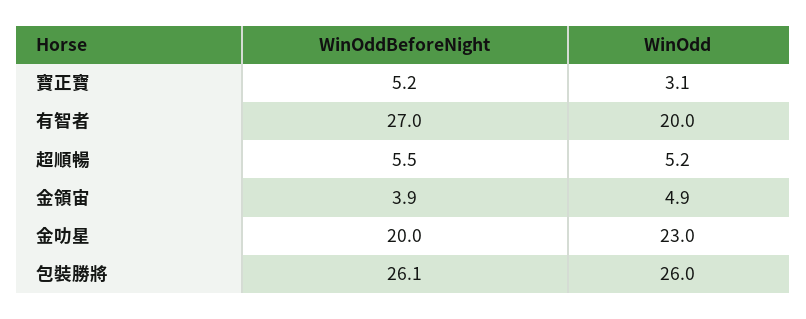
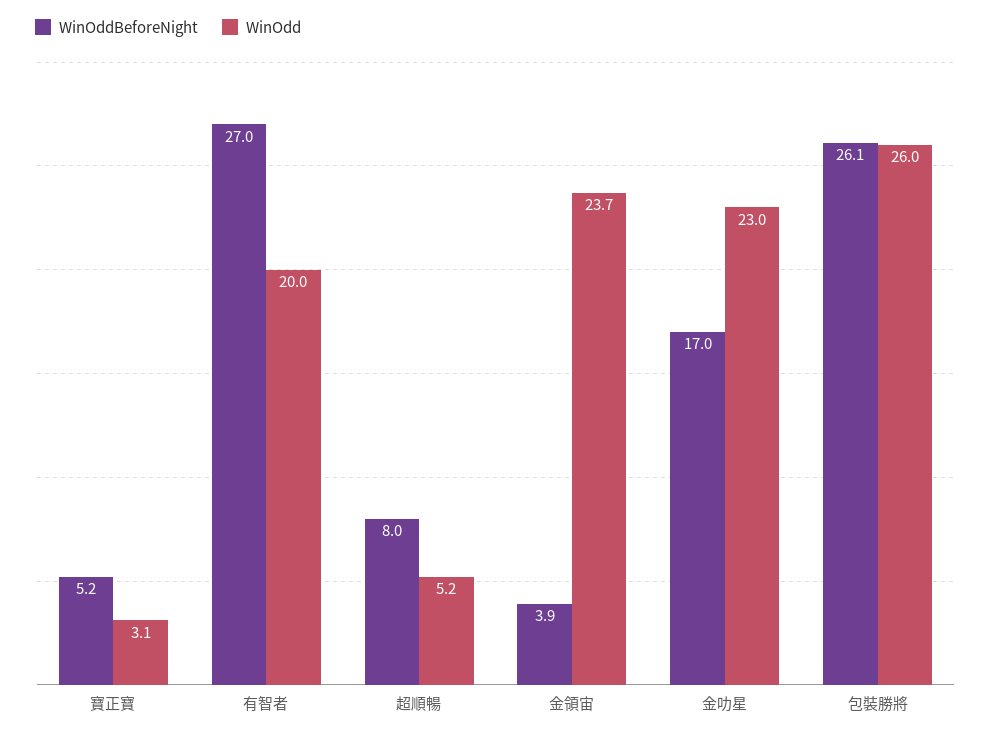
WinOddBeforeNight, 超順暢: 5.5 -> 8
WinOdd, 金領宙: 4.9 -> 23.7
WinOddBeforeNight, 金叻星: 20 -> 17

